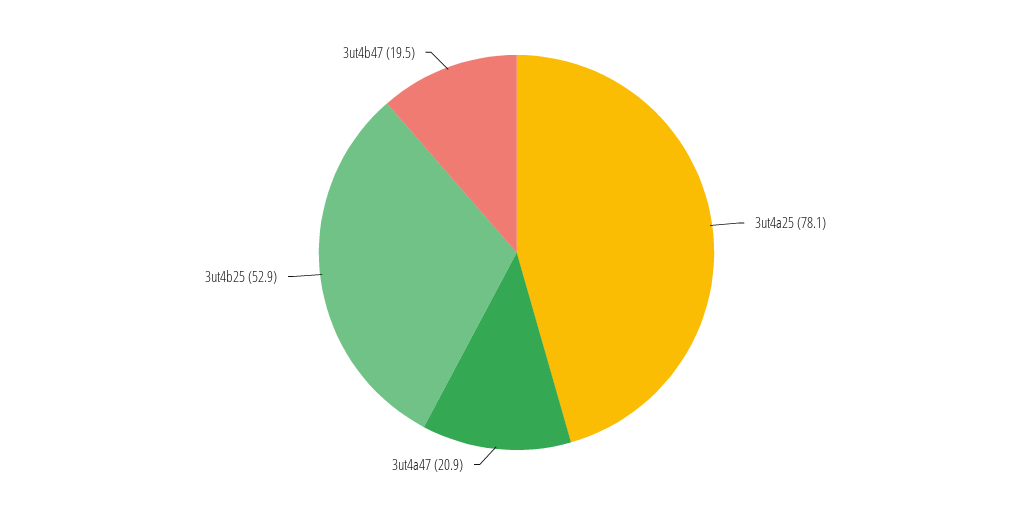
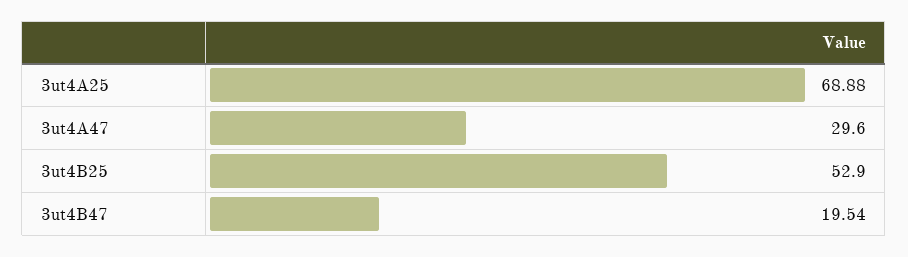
3ut4a25: 78.1 -> 68.88
3ut4a47: 20.9 -> 29.6

